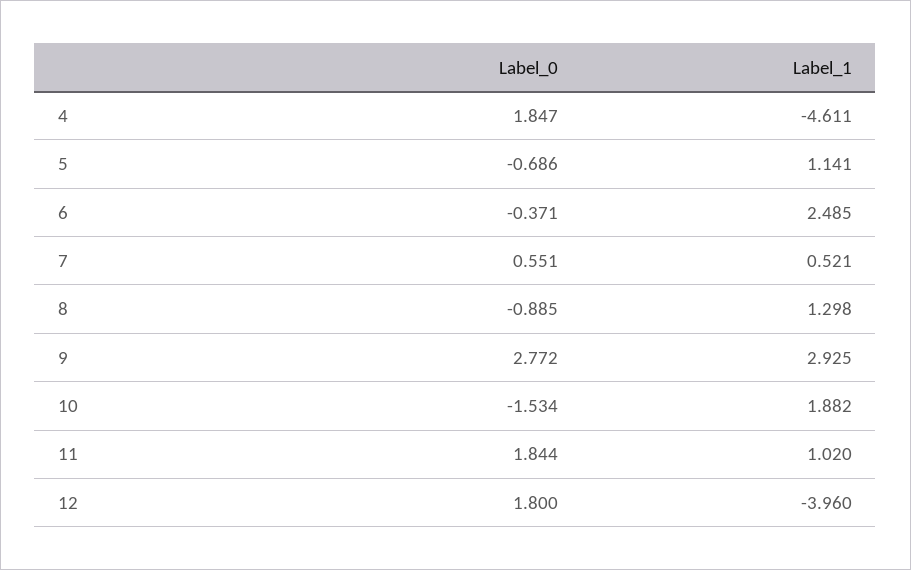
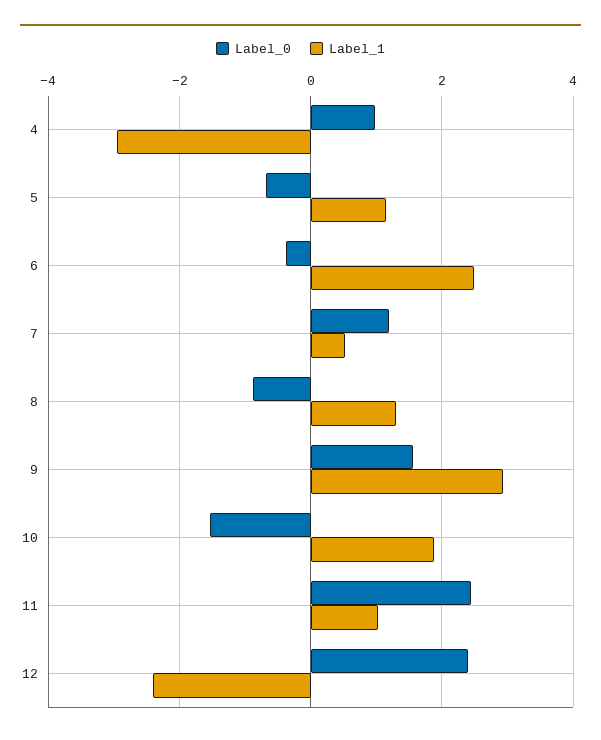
Label_0, 4: 1.847 -> 1
Label_1, 4: -4.611 -> -3
Label_0, 7: 0.551 -> 1.2
Label_0, 9: 2.772 -> 1.6
Label_0, 11: 1.844 -> 2.4
Label_0, 12: 1.8 -> 2.4
Label_1, 12: -3.96 -> -2.4

